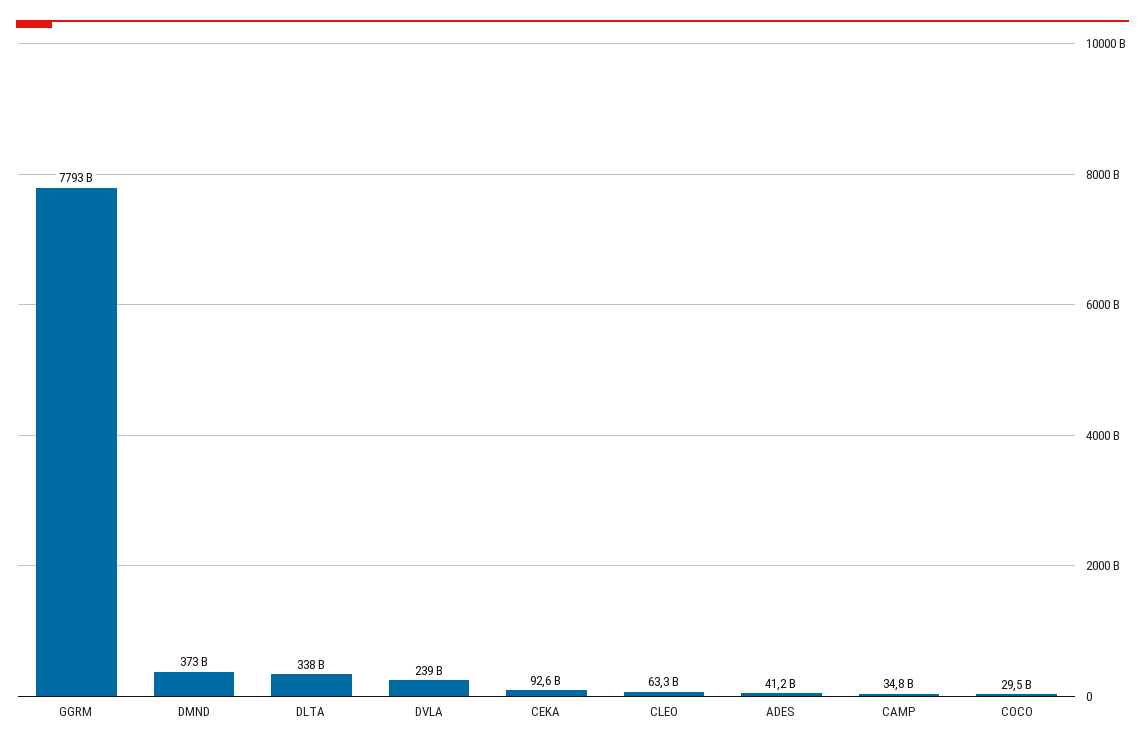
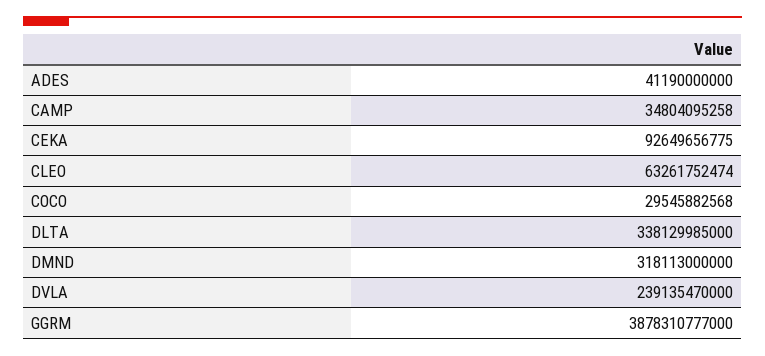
GGRM: 7793000000000 -> 3878310777000
DMND: 373000000000 -> 318113000000

